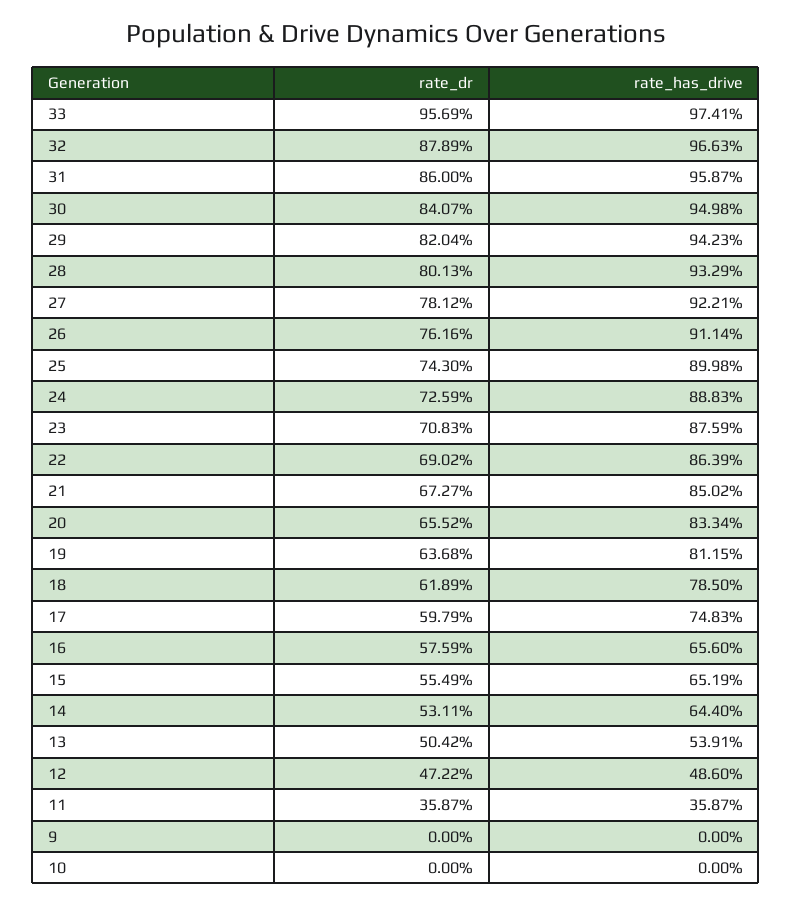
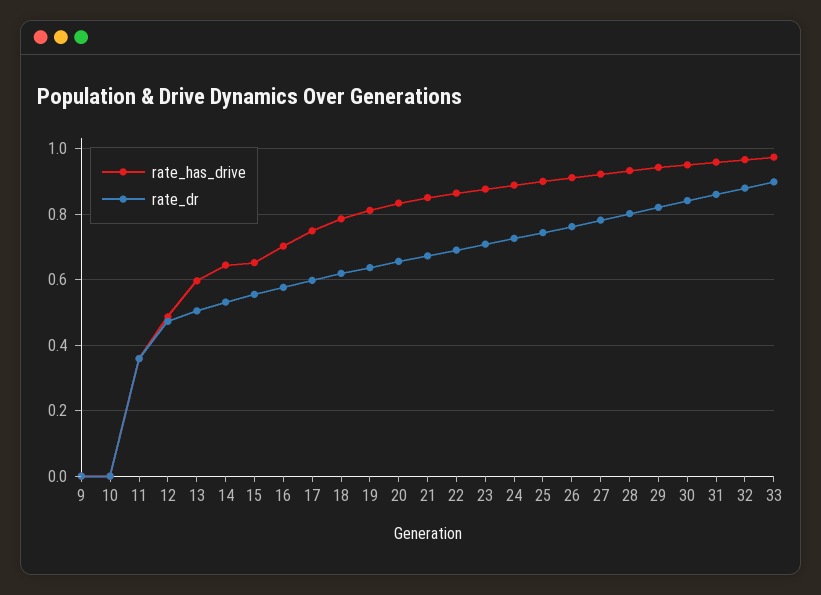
rate_dr, 33: 0.9569 -> 0.9
rate_has_drive, 16: 0.656 -> 0.7
rate_has_drive, 13: 0.5391 -> 0.6

